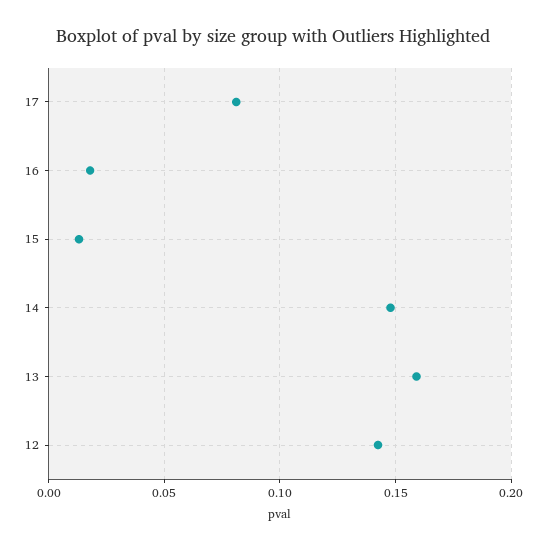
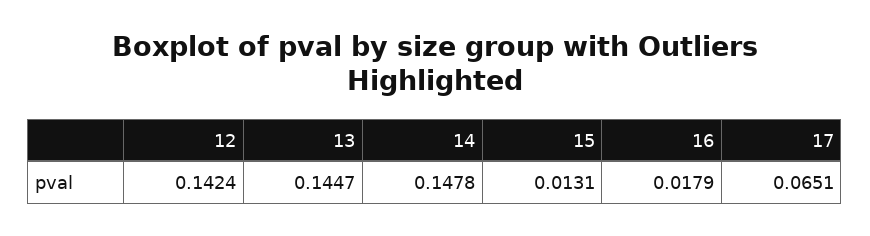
17: 0.08 -> 0.0651
13: 0.16 -> 0.1447

